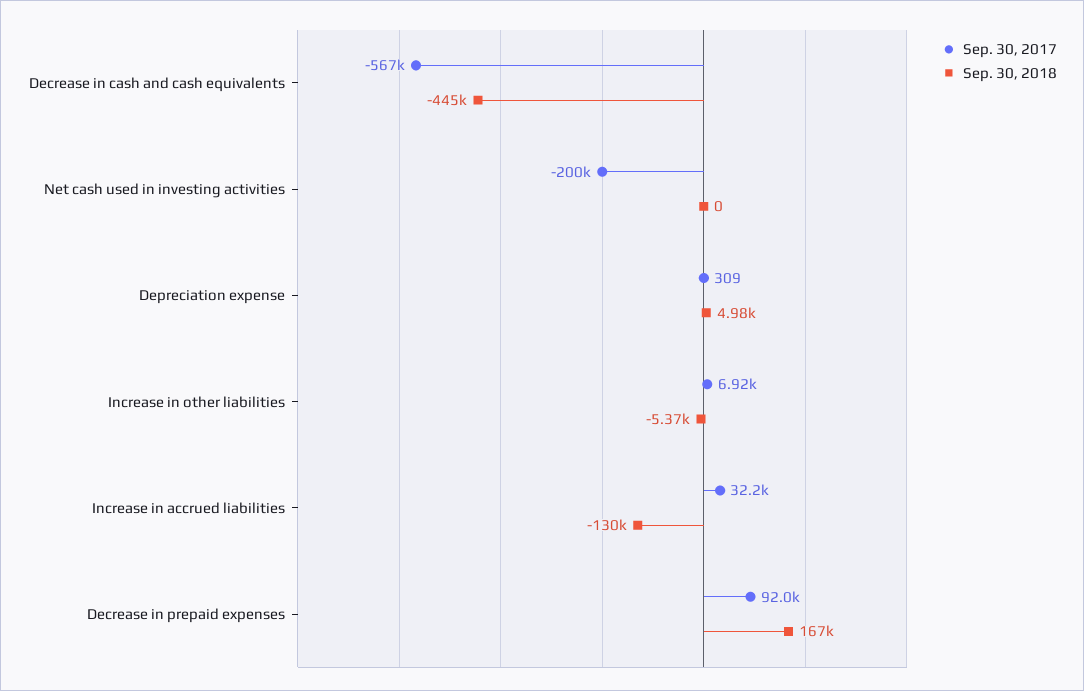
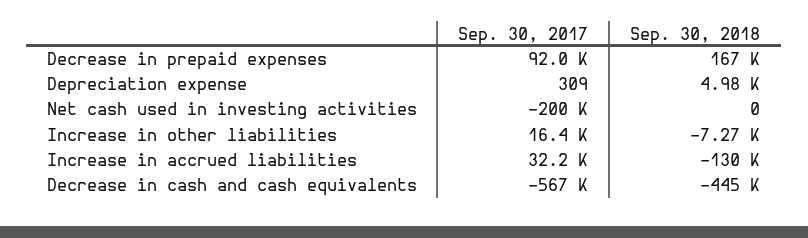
Sep. 30, 2017, Increase in other liabilities: 6920 -> 16400
Sep. 30, 2018, Increase in other liabilities: -5370 -> -7270

